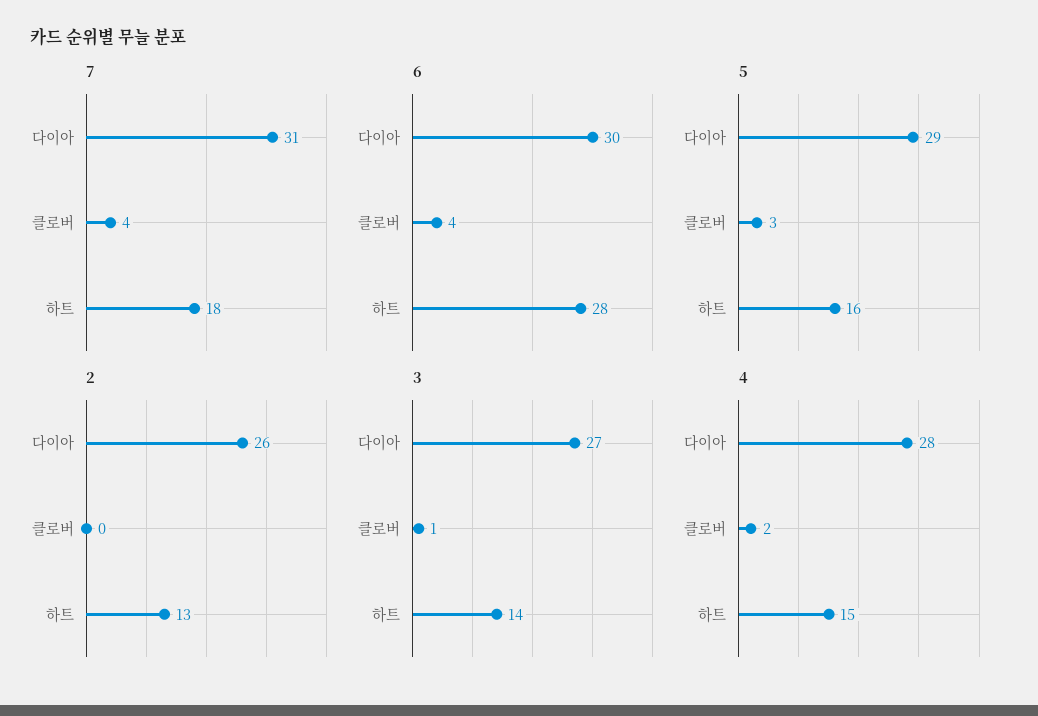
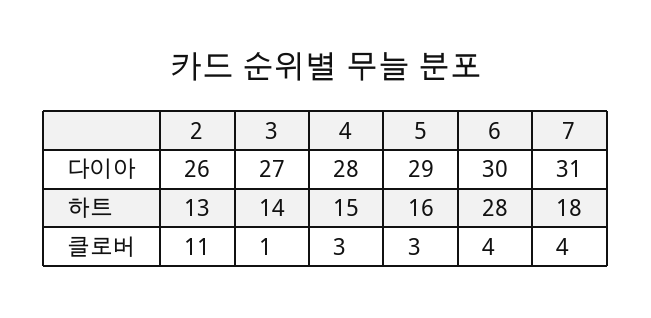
2, 클로버: 0 -> 11
4, 클로버: 2 -> 3

